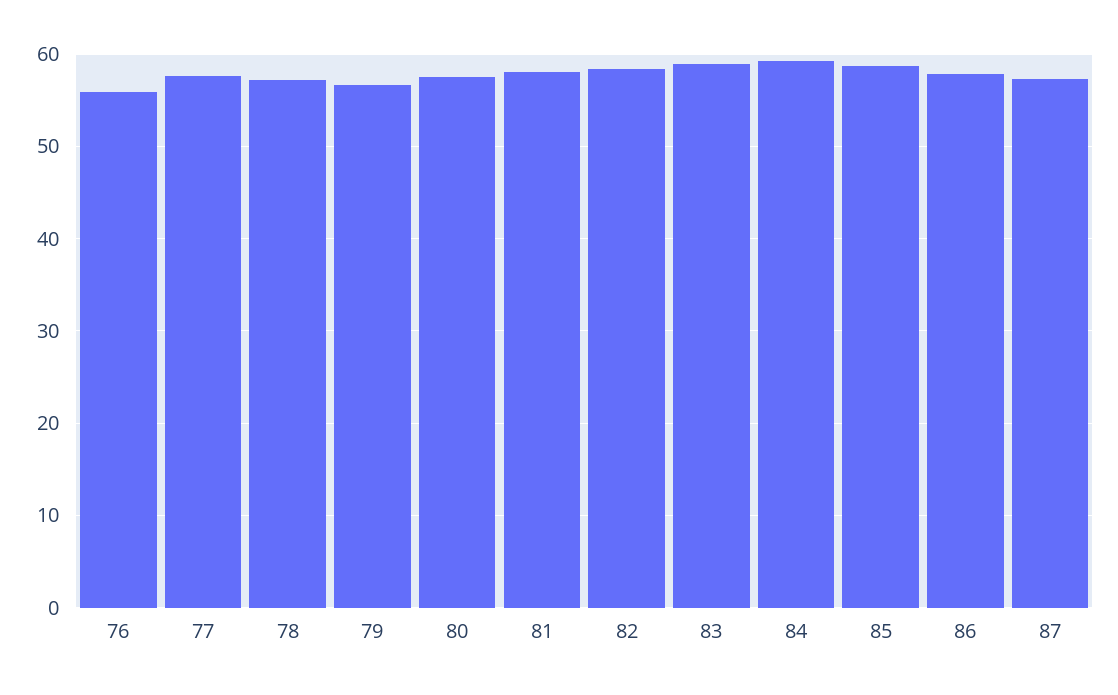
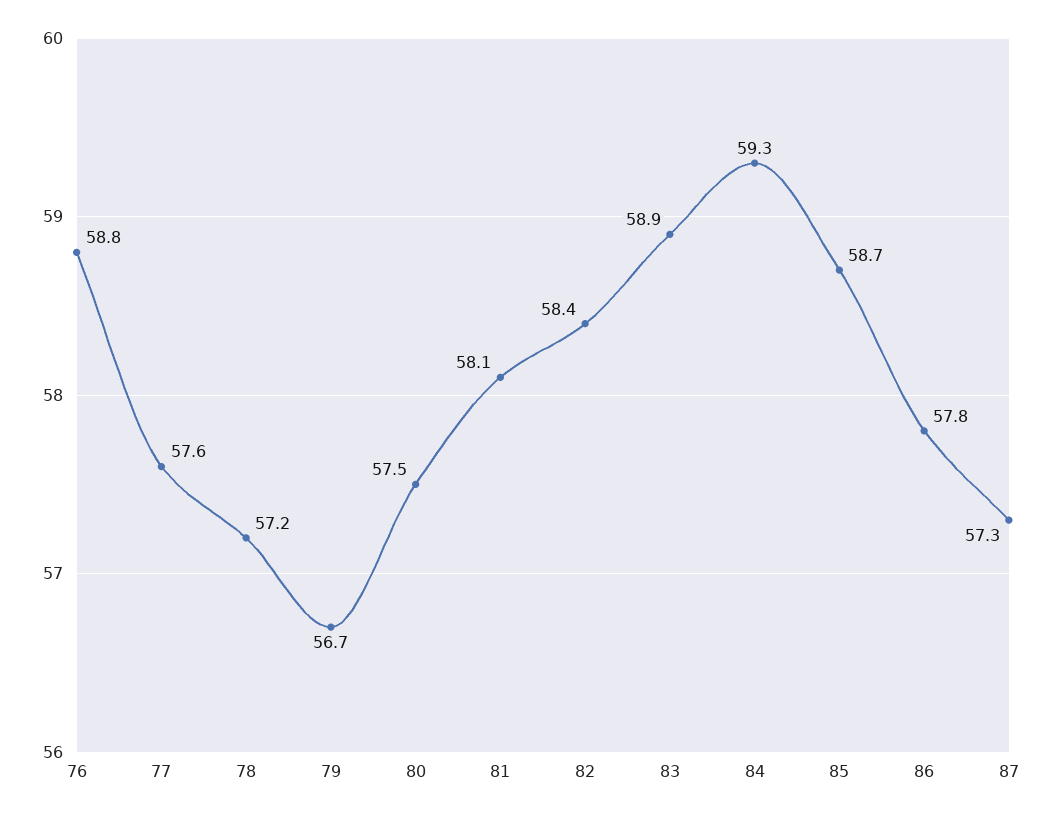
76: 56 -> 58.8

